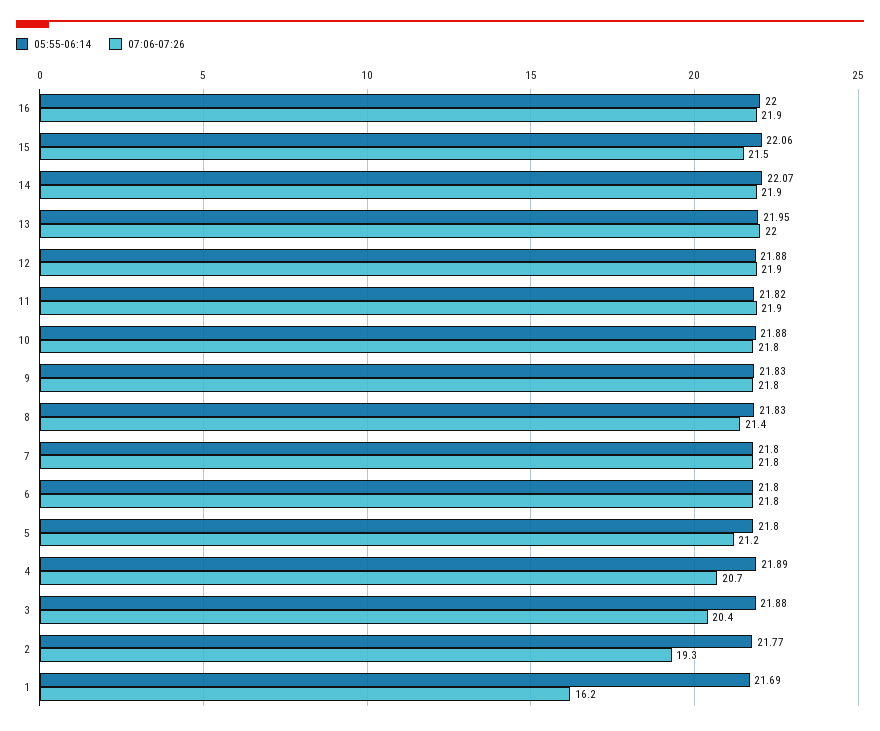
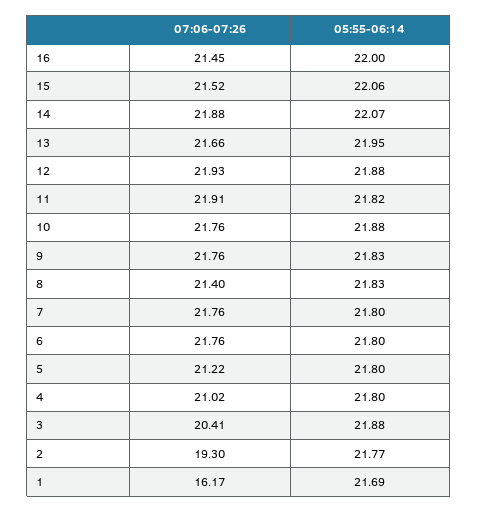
07:06-07:26, 16: 21.9 -> 21.45
07:06-07:26, 13: 22 -> 21.66
05:55-06:14, 4: 21.89 -> 21.8
07:06-07:26, 4: 20.7 -> 21.02

